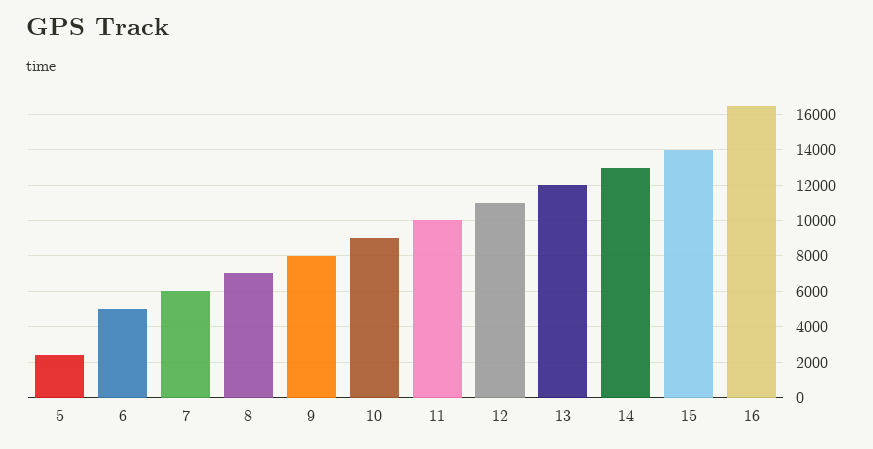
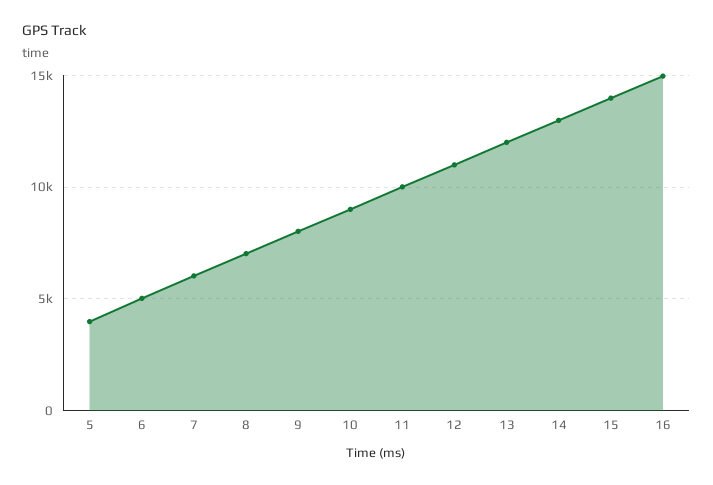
5: 2500 -> 4000
16: 16500 -> 15000

